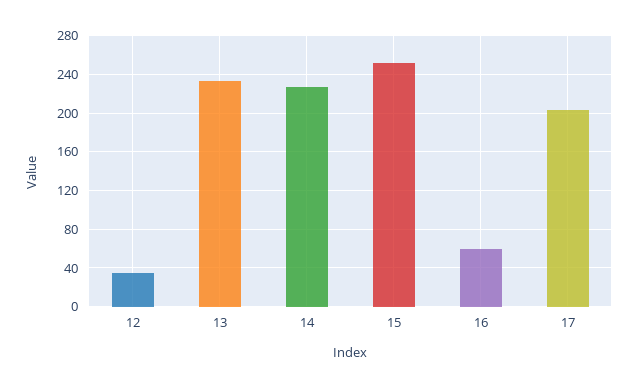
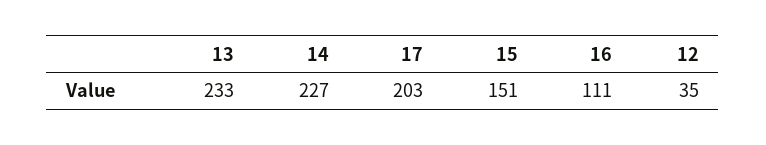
15: 250 -> 151
16: 60 -> 111

